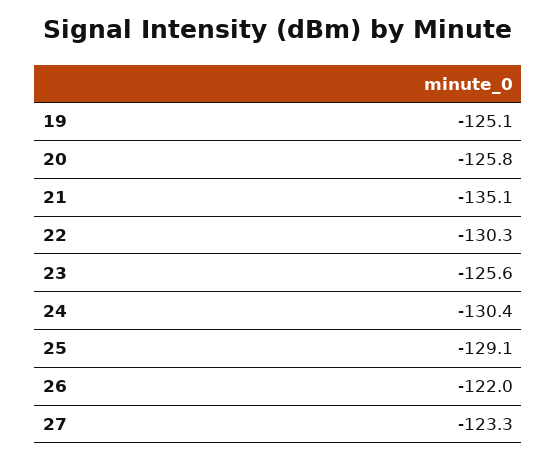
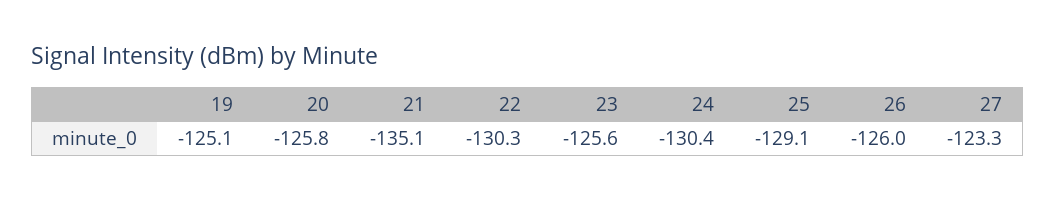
26: -122 -> -126

